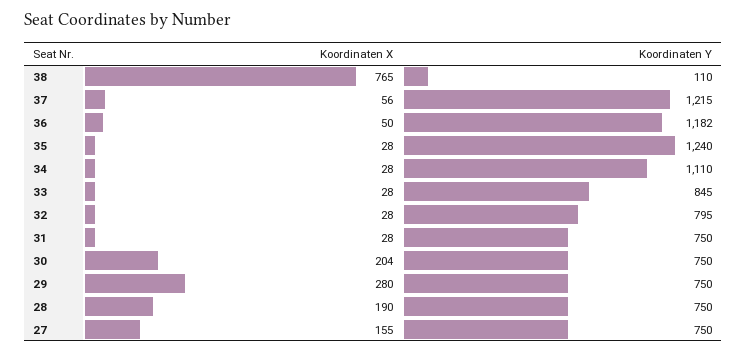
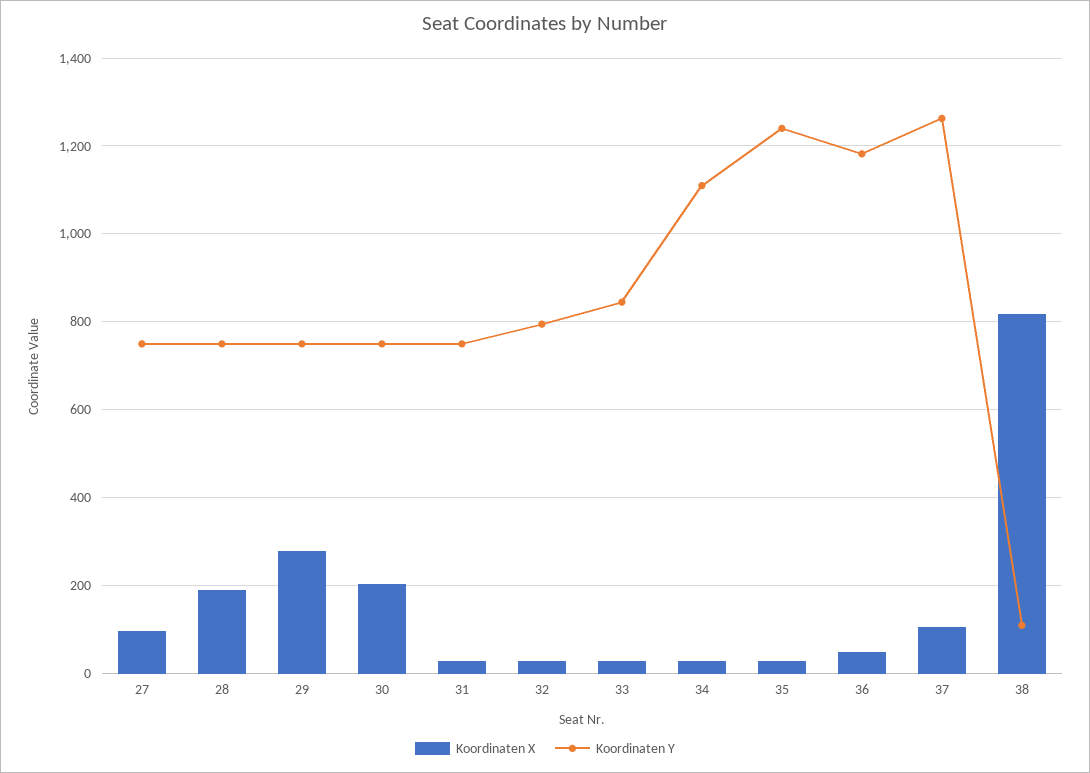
Koordinaten X, 38: 765 -> 820
Koordinaten X, 37: 56 -> 100
Koordinaten Y, 37: 1215 -> 1260
Koordinaten X, 27: 155 -> 100

